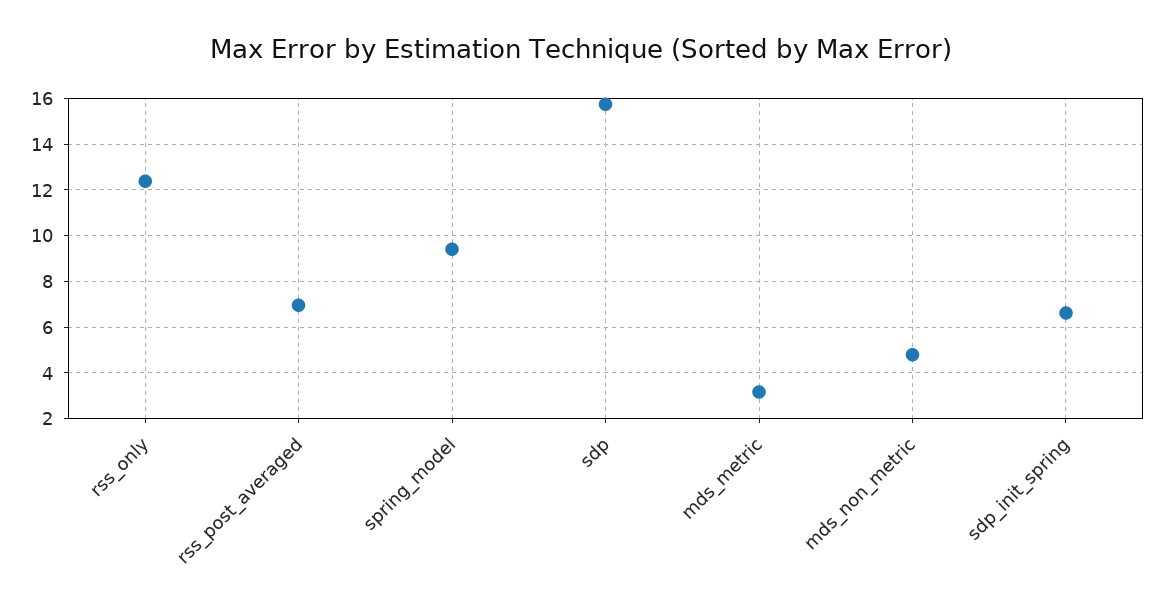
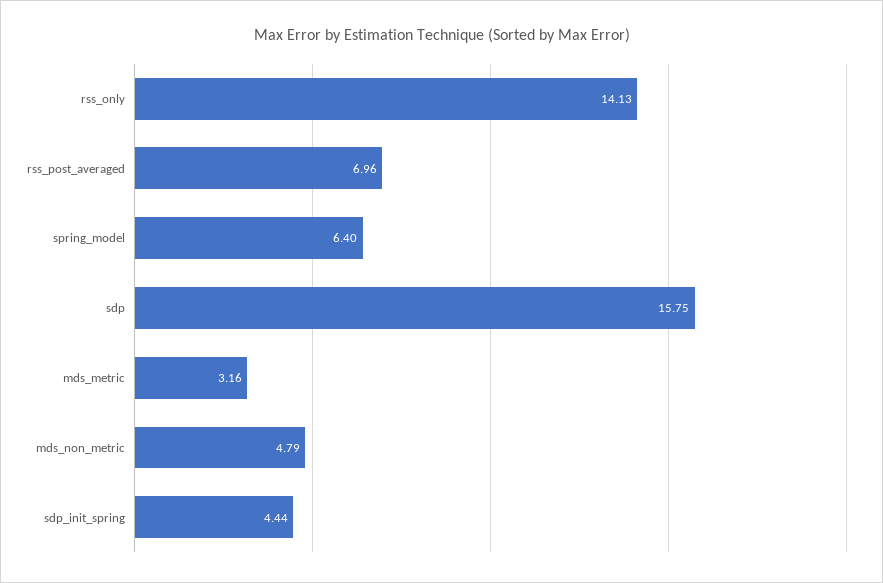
rss_only: 12.5 -> 14.13
spring_model: 9.5 -> 6.4
sdp_init_spring: 6.5 -> 4.44

